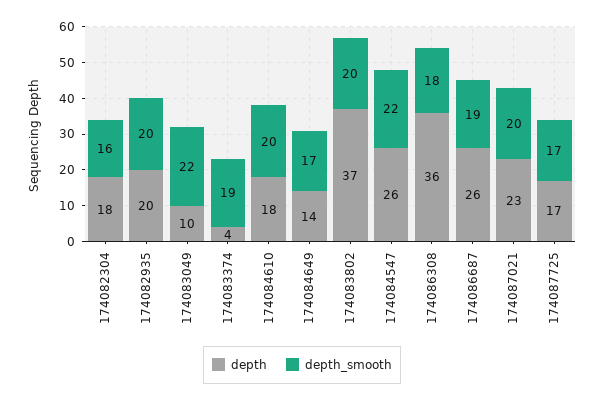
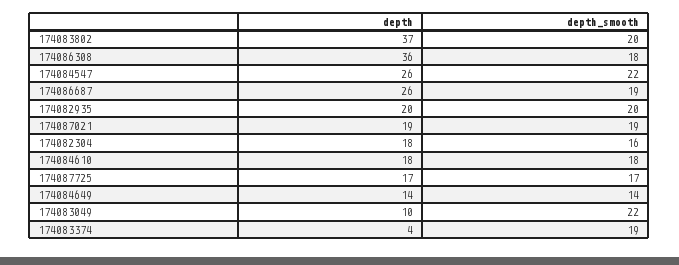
depth_smooth, 174084610: 20 -> 18
depth_smooth, 174084649: 17 -> 14
depth, 174087021: 23 -> 19
depth_smooth, 174087021: 20 -> 19

